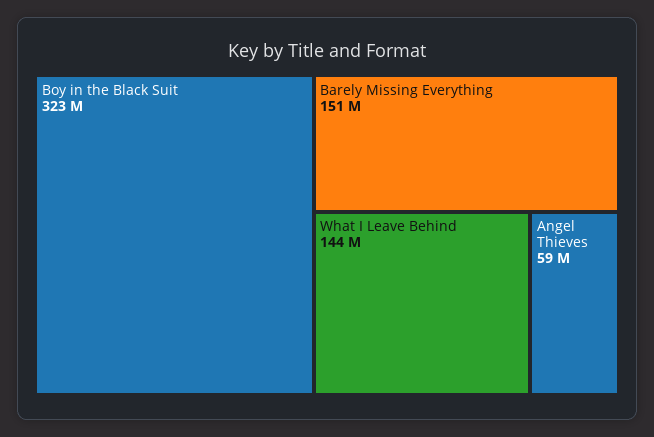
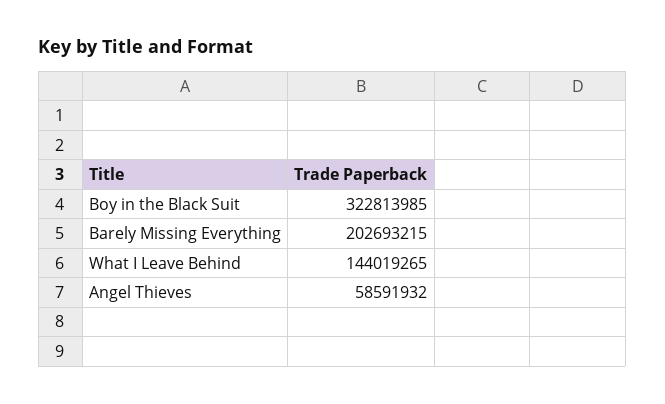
Barely Missing Everything: 151000000 -> 202693215

